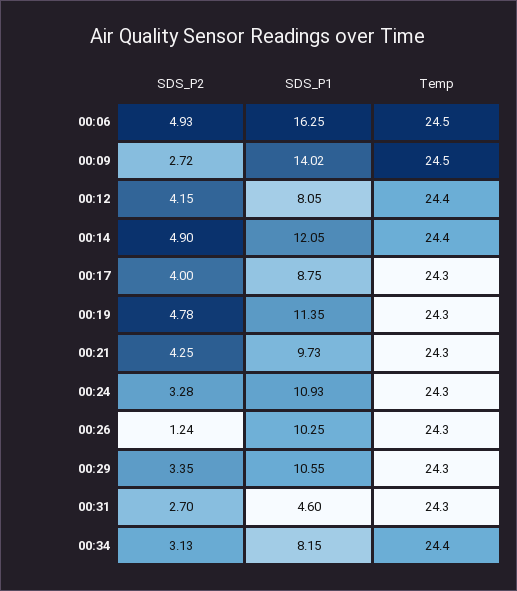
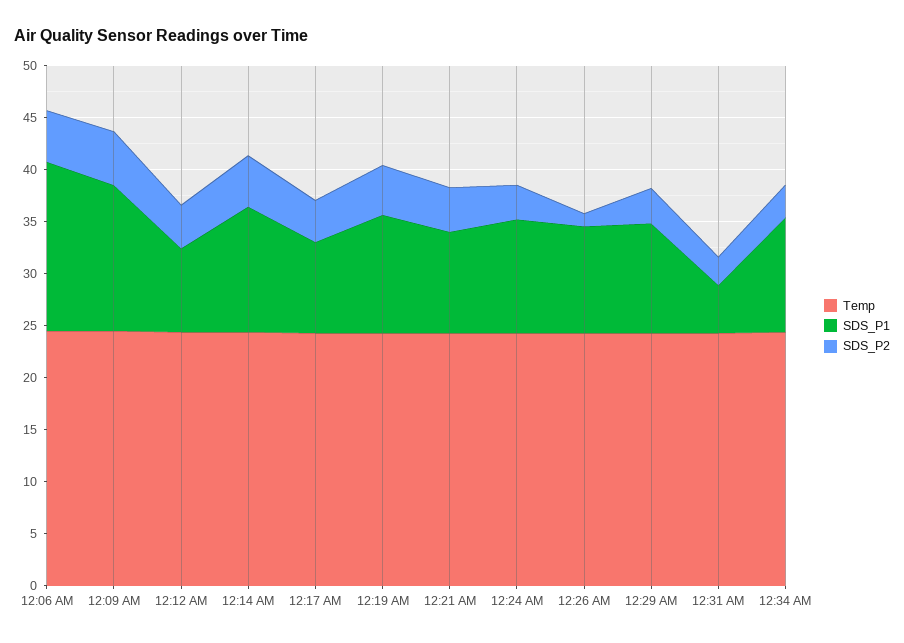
SDS_P2, 00:09: 2.72 -> 5
SDS_P1, 00:34: 8.15 -> 11

